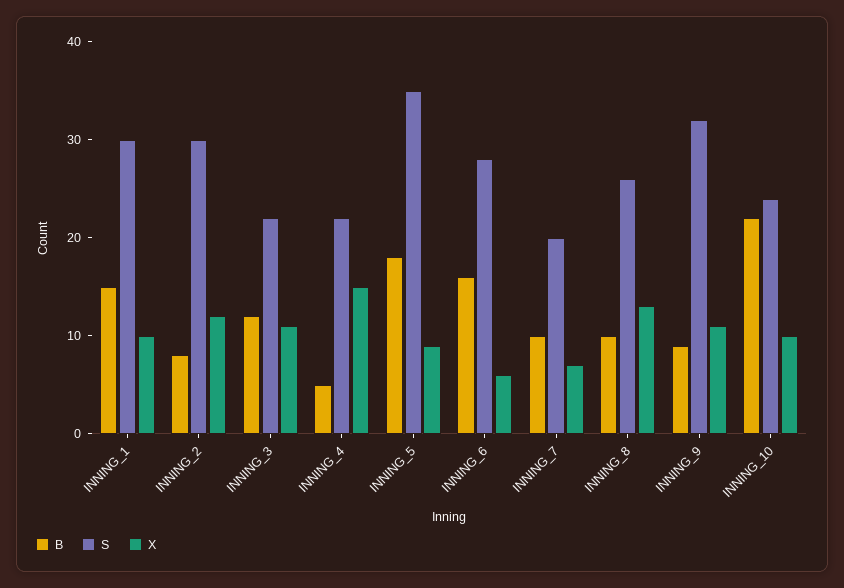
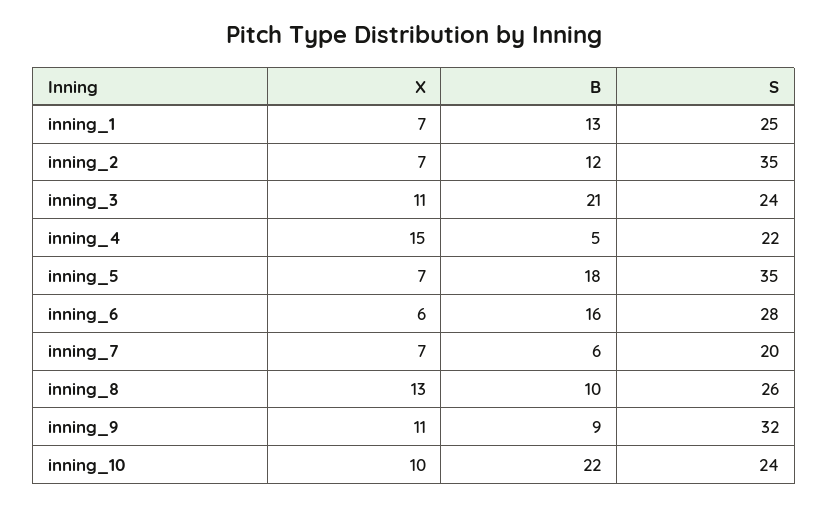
B, INNING_1: 15 -> 13
S, INNING_1: 30 -> 25
X, INNING_1: 10 -> 7
B, INNING_2: 8 -> 12
S, INNING_2: 30 -> 35
X, INNING_2: 12 -> 7
B, INNING_3: 12 -> 21
S, INNING_3: 22 -> 24
X, INNING_5: 9 -> 7
B, INNING_7: 10 -> 6

